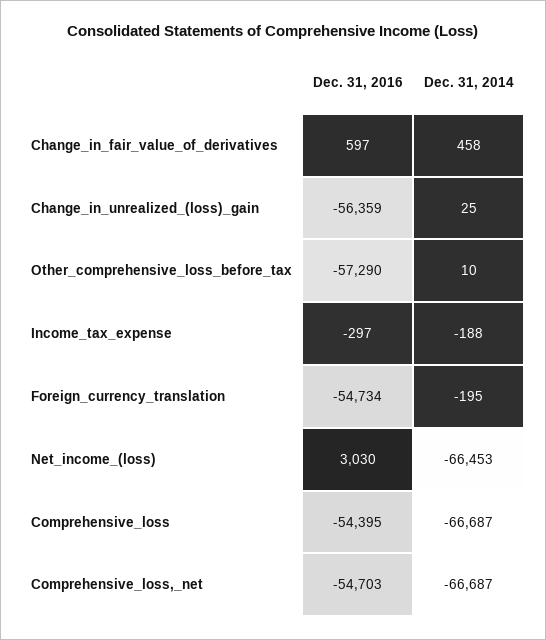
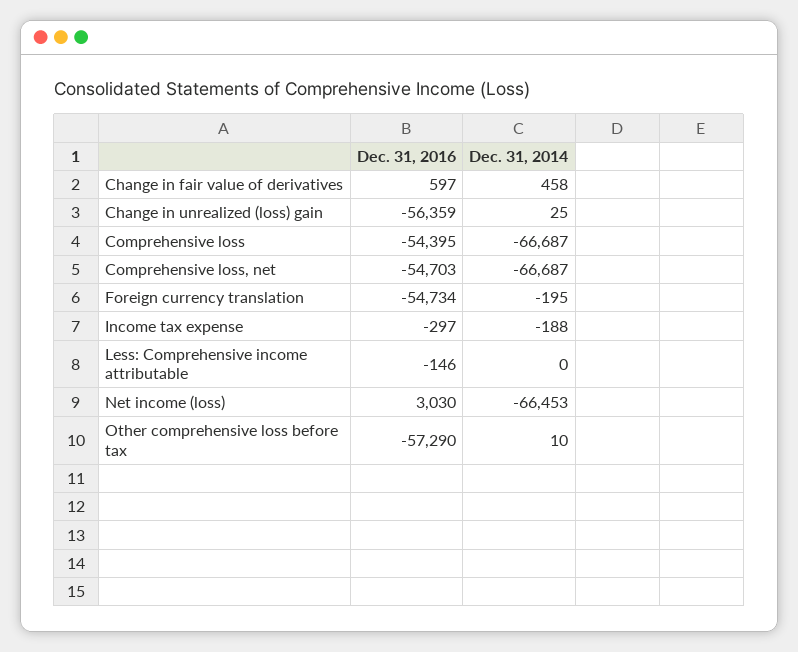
Dec. 31, 2016, Less: Comprehensive income attributable: none -> -146
Dec. 31, 2014, Less: Comprehensive income attributable: none -> 0

